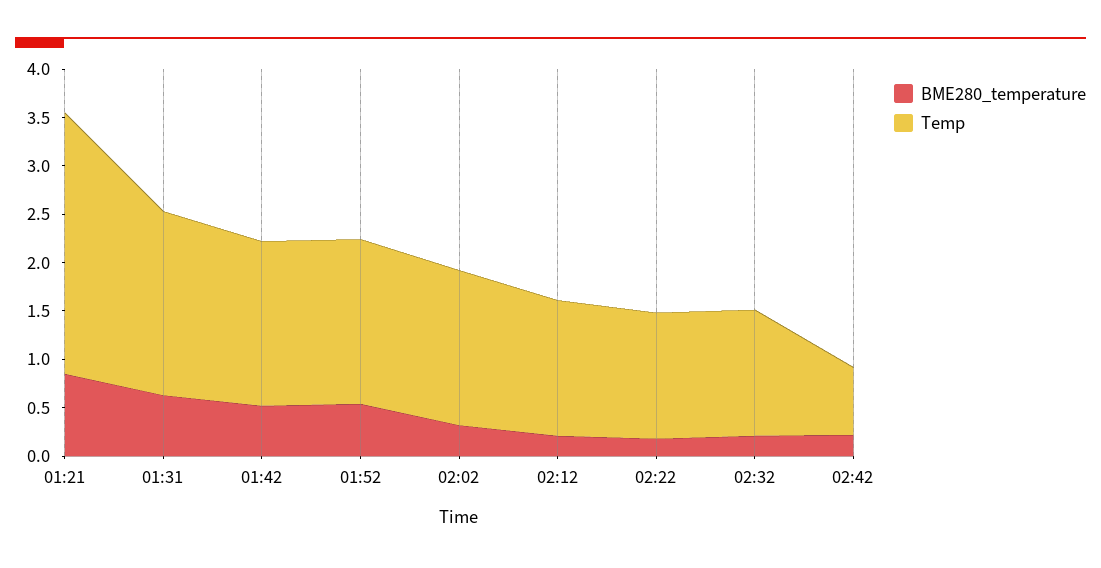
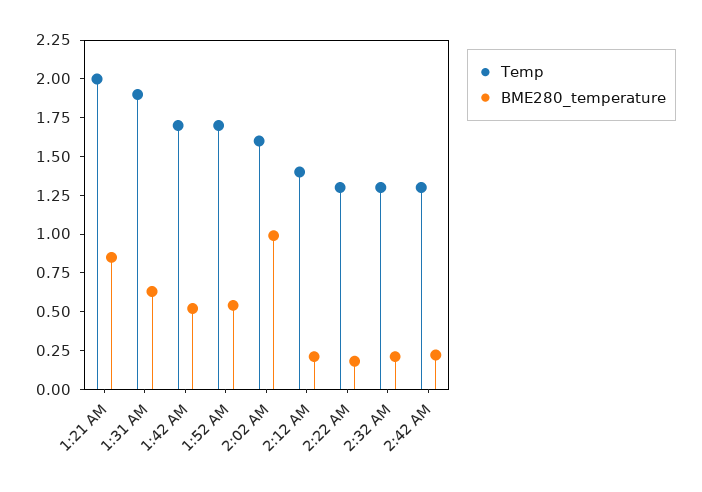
Temp, 01:21: 2.7 -> 2
BME280_temperature, 02:02: 0.3 -> 1
Temp, 02:42: 0.7 -> 1.25

